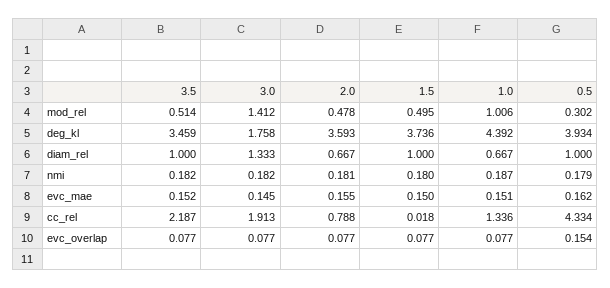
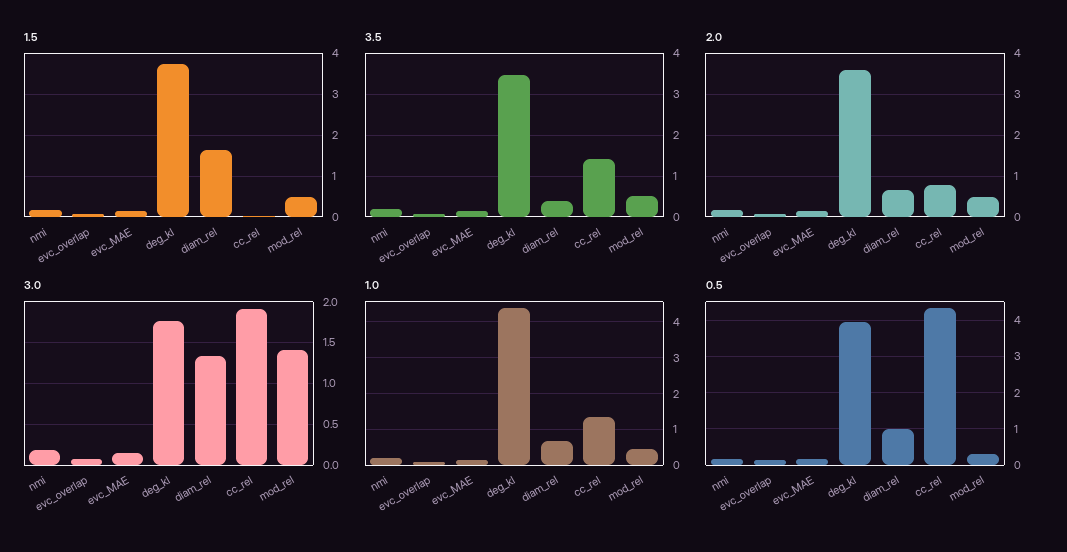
1.0, mod_rel: 1.006 -> 0.4
3.5, diam_rel: 1 -> 0.4
1.5, diam_rel: 1 -> 1.6
3.5, cc_rel: 2.187 -> 1.4

